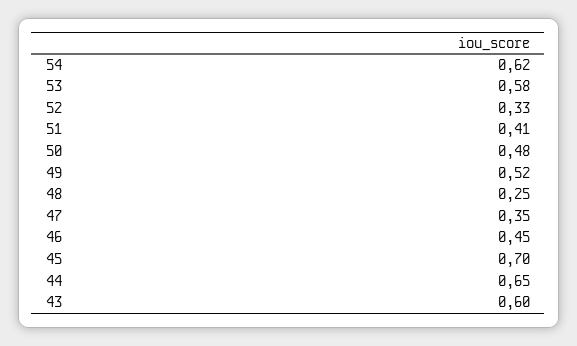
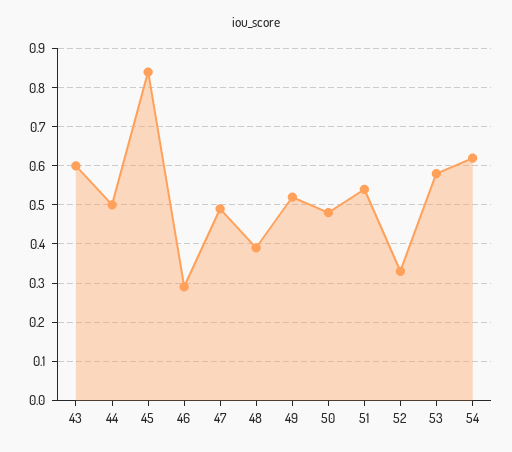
51: 0.41 -> 0.55
48: 0.25 -> 0.4
47: 0.35 -> 0.5
46: 0.45 -> 0.3
45: 0.7 -> 0.85
44: 0.65 -> 0.5

